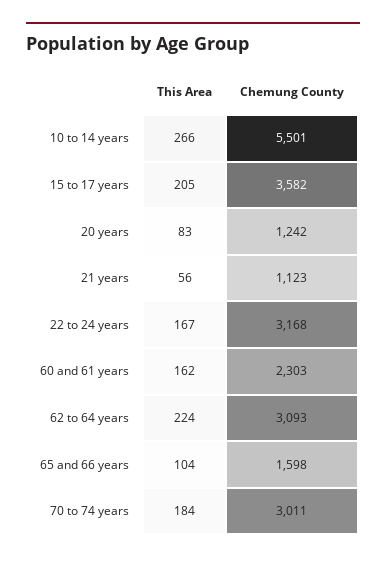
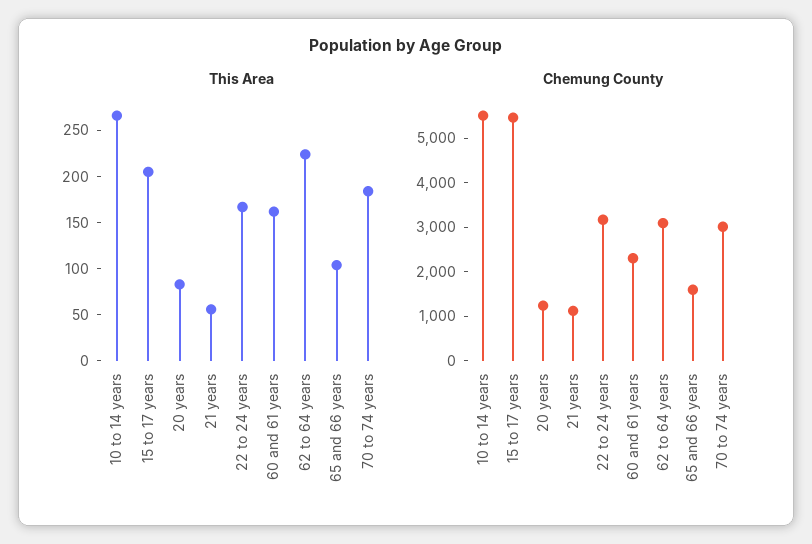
Chemung County, 15 to 17 years: 3582 -> 5400

